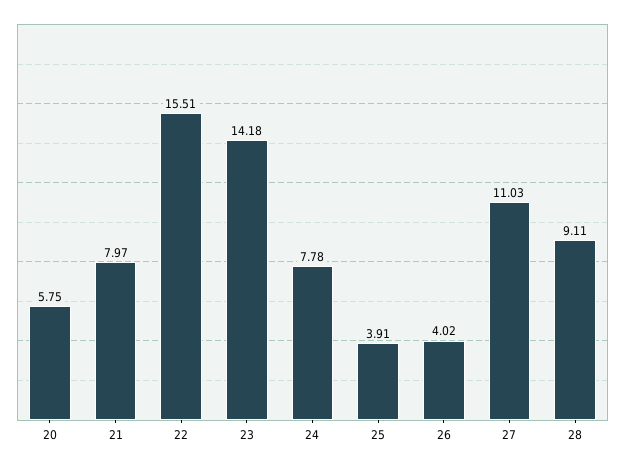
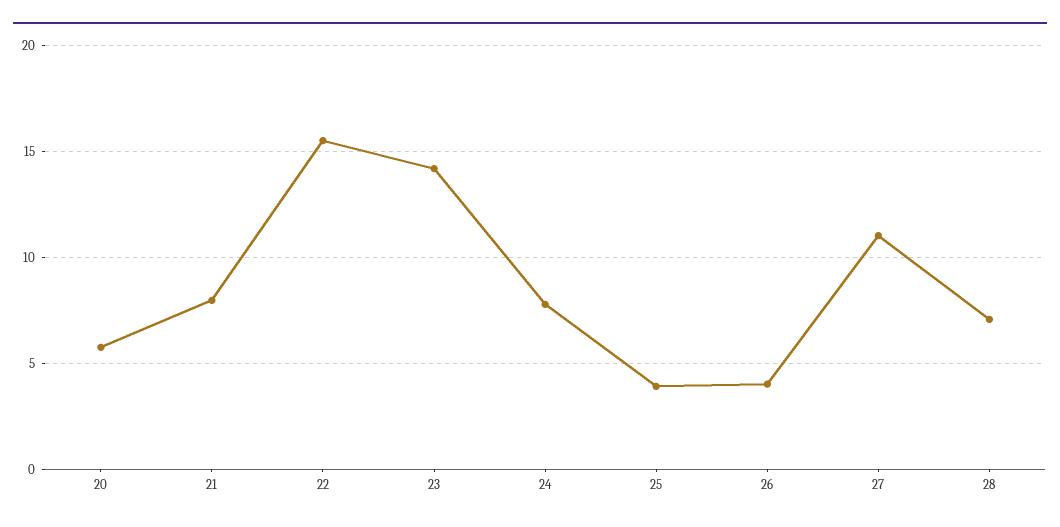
28: 9.11 -> 7

